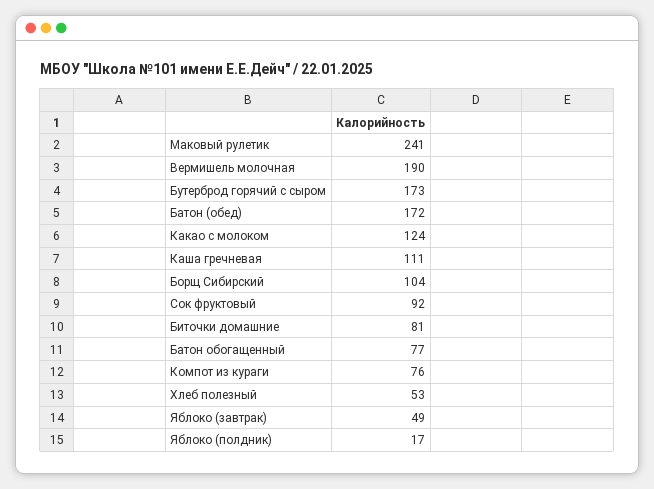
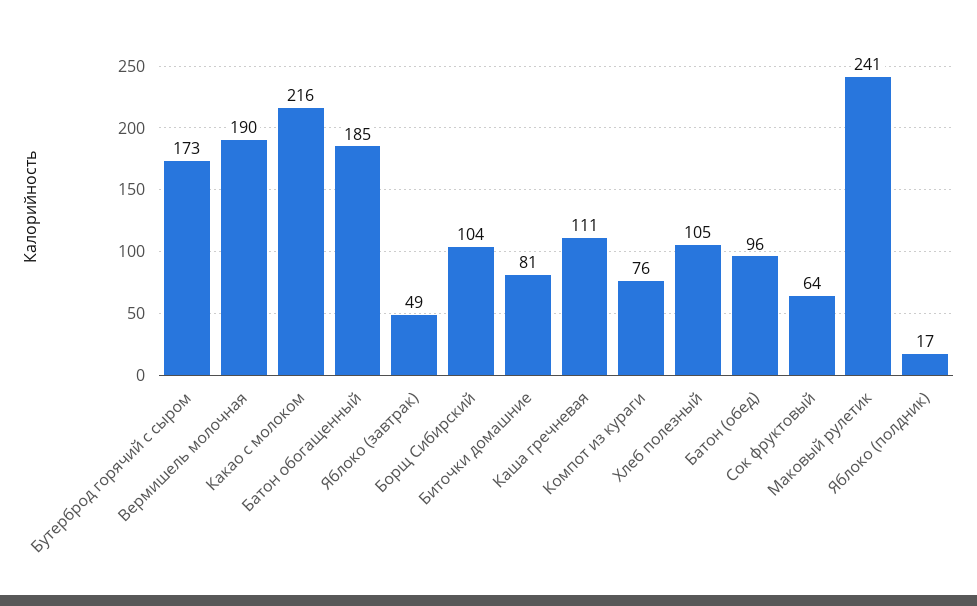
Батон (обед): 172 -> 96
Какао с молоком: 124 -> 216
Сок фруктовый: 92 -> 64
Батон обогащенный: 77 -> 185
Хлеб полезный: 53 -> 105

